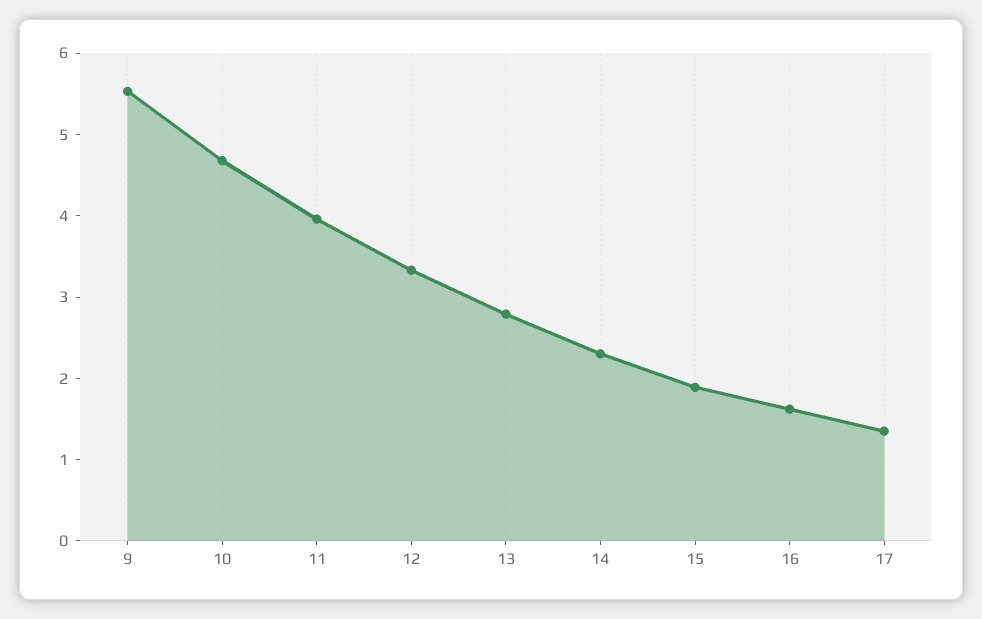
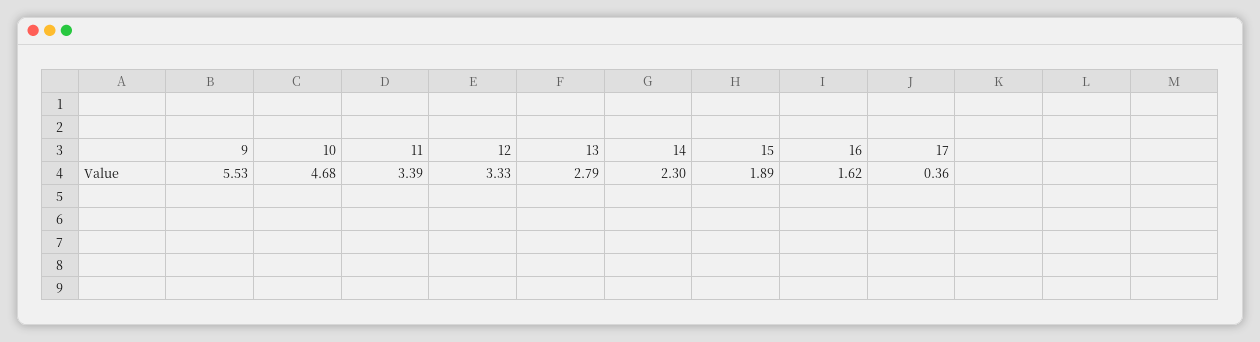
11: 4 -> 3.39
17: 1.4 -> 0.36

